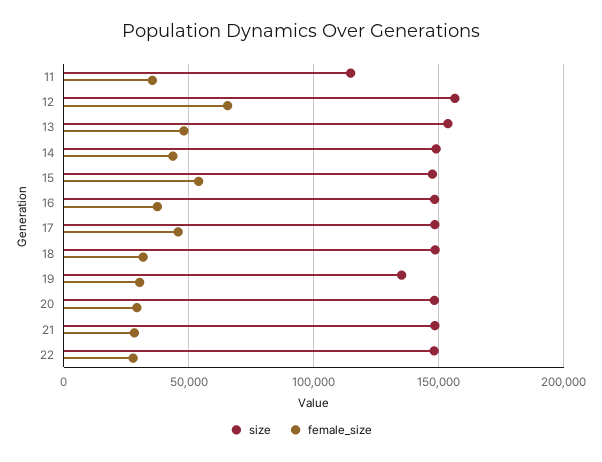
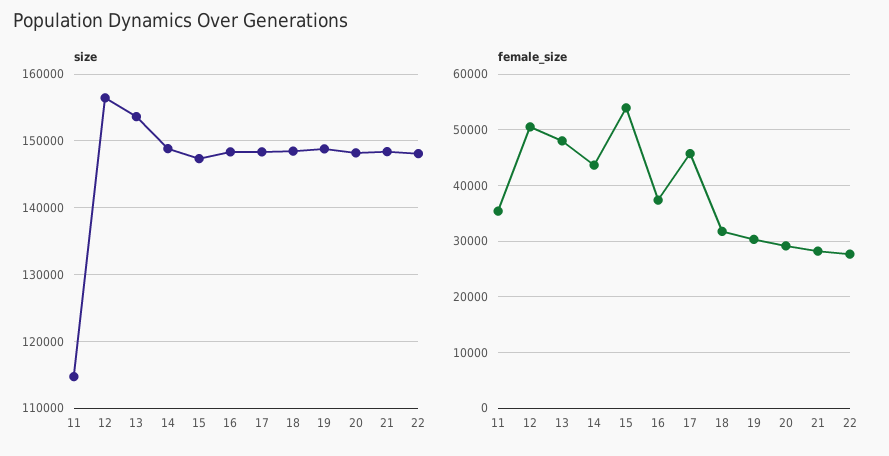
female_size, 12: 65000 -> 50000
size, 19: 135000 -> 149000

